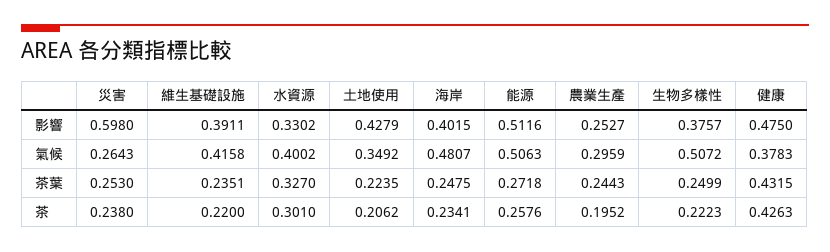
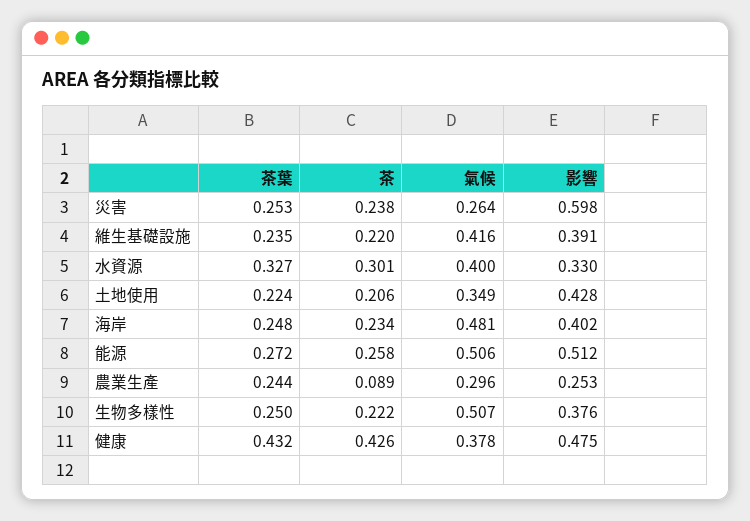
農業生產, 茶: 0.1952 -> 0.089

